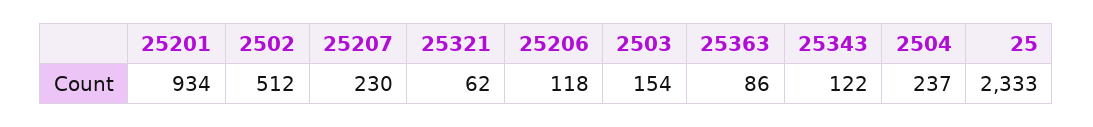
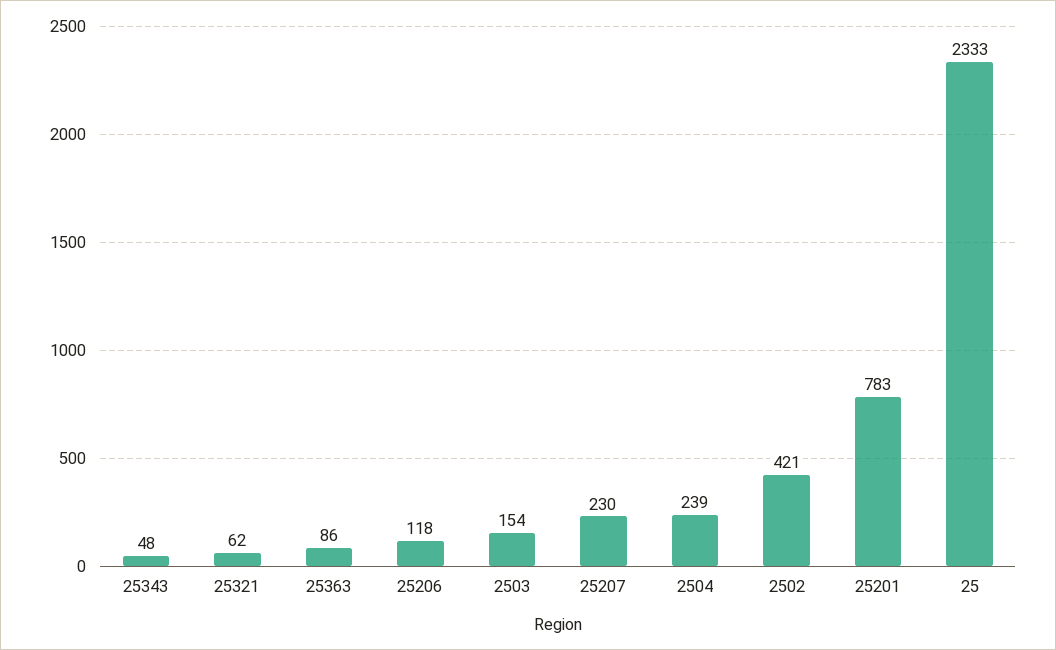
25201: 934 -> 783
2502: 512 -> 421
25343: 122 -> 48
2504: 237 -> 239

